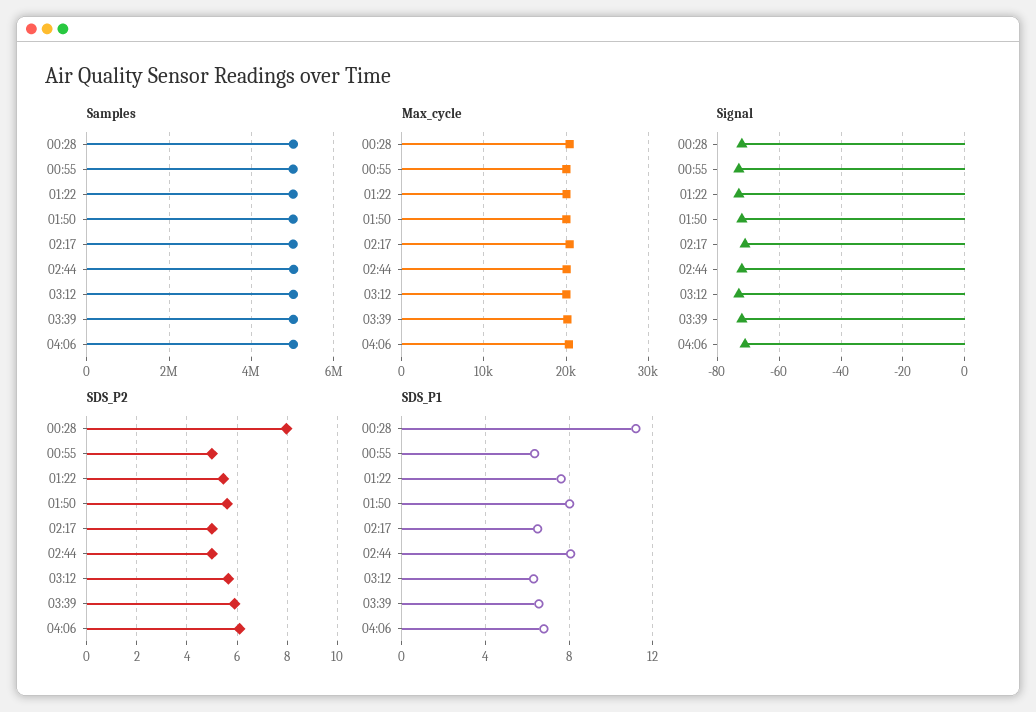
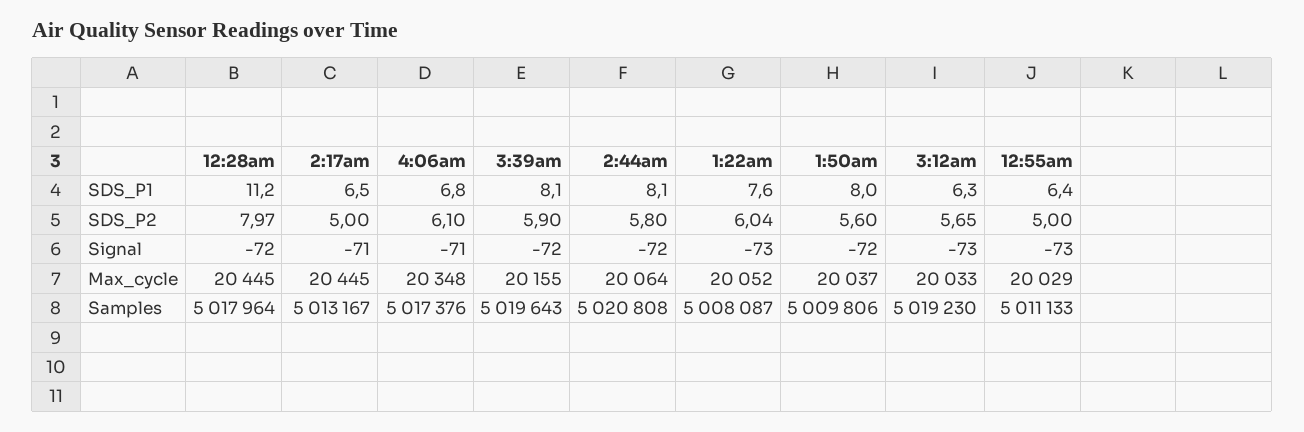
SDS_P2, 01:22: 5.5 -> 6.04
SDS_P2, 02:44: 5 -> 5.8
SDS_P1, 03:39: 6.5 -> 8.1

